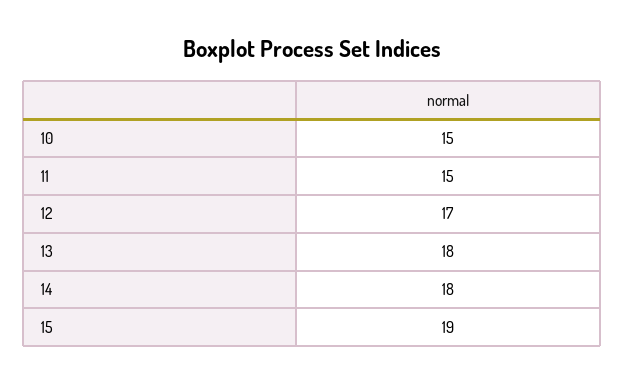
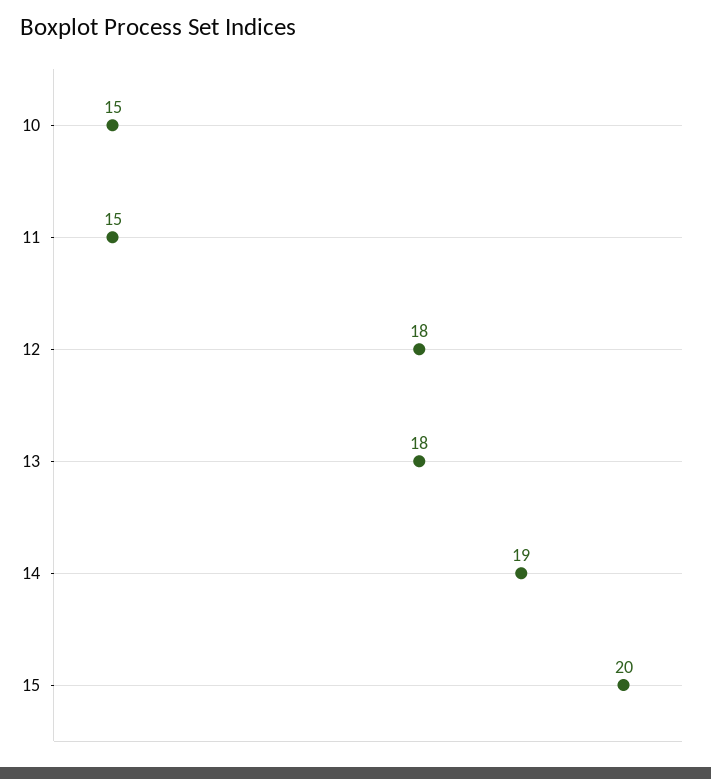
12: 17 -> 18
14: 18 -> 19
15: 19 -> 20

